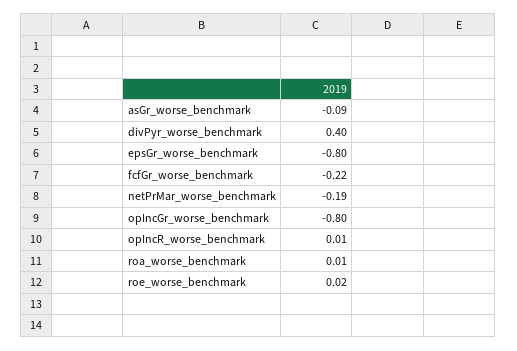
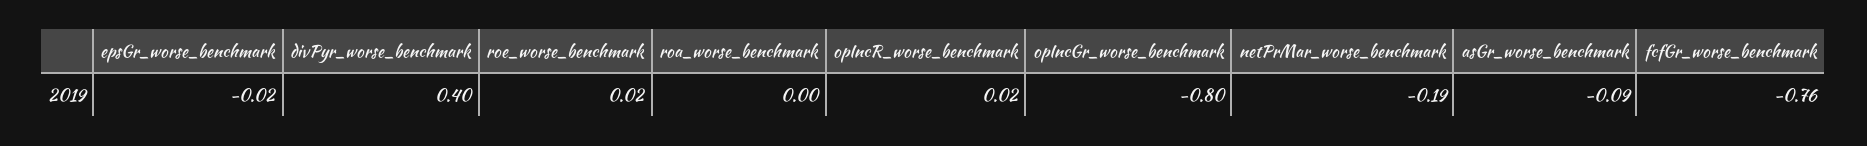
epsGr_worse_benchmark: -0.8 -> -0.02
fcfGr_worse_benchmark: -0.22 -> -0.76
opIncR_worse_benchmark: 0.01 -> 0.02
roa_worse_benchmark: 0.01 -> 0

